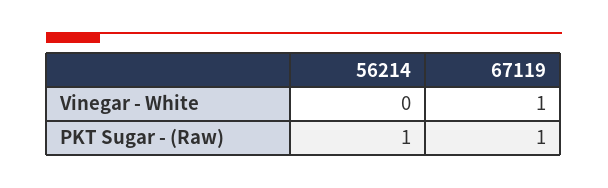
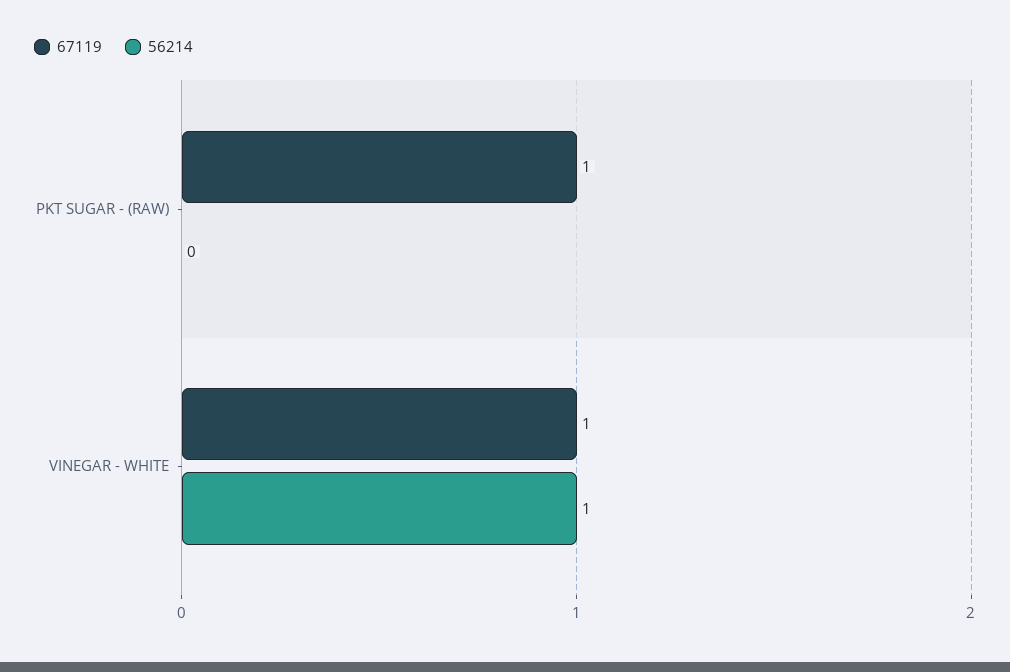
56214, Vinegar - White: 0 -> 1
56214, PKT Sugar - (Raw): 1 -> 0

